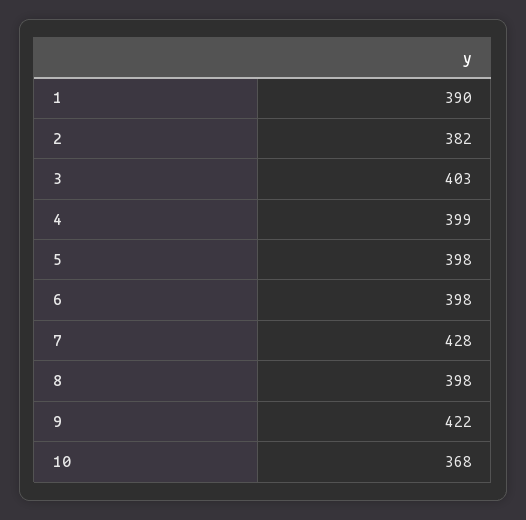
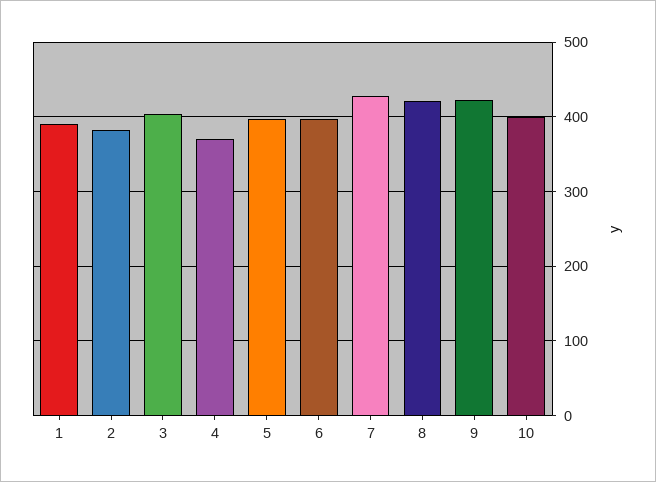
4: 399 -> 370
8: 398 -> 420
10: 368 -> 400

